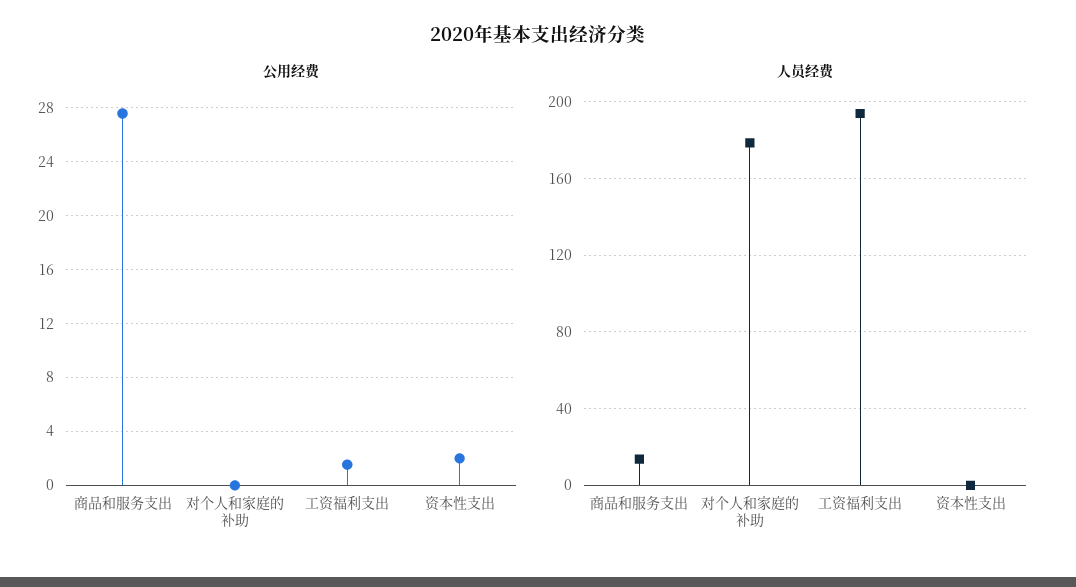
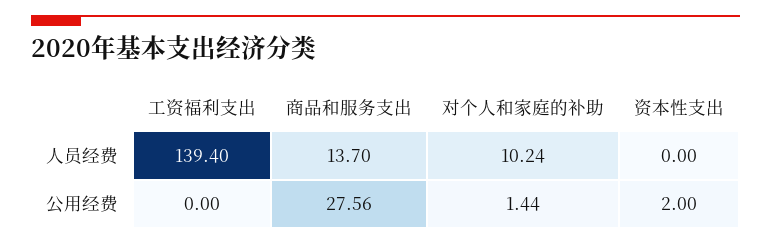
公用经费, 对个人和家庭的补助: 0 -> 1.44
公用经费, 工资福利支出: 1.5 -> 0
人员经费, 对个人和家庭的补助: 180 -> 10.24
人员经费, 工资福利支出: 195 -> 139.4

